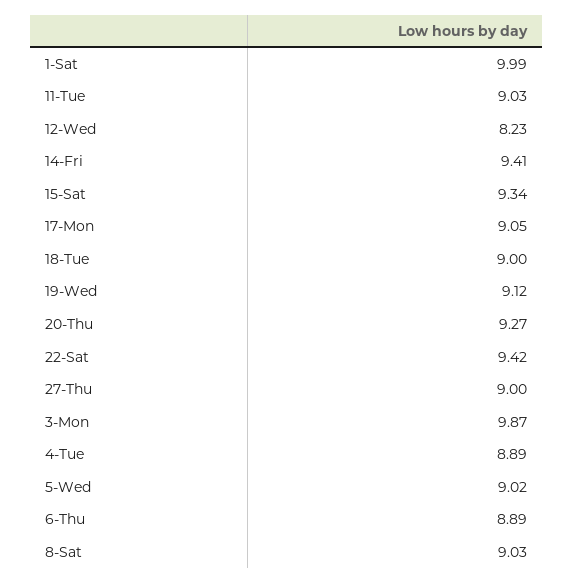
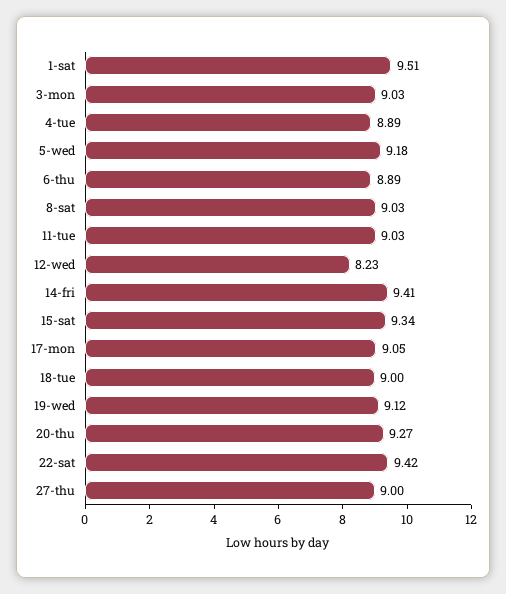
1-Sat: 9.99 -> 9.51
3-Mon: 9.87 -> 9.03
5-Wed: 9.02 -> 9.18

